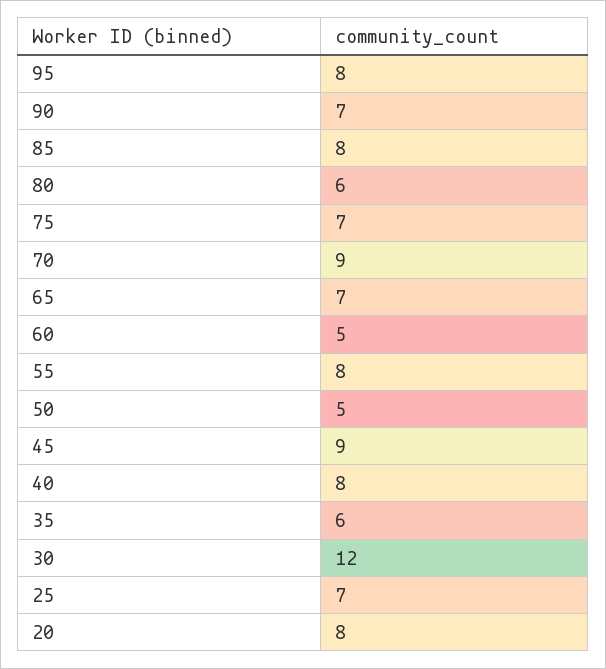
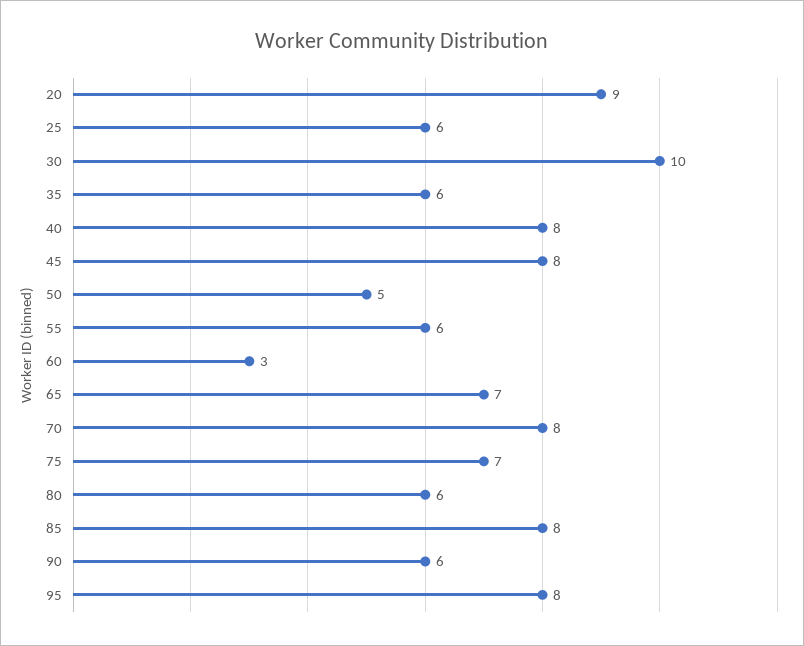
90: 7 -> 6
70: 9 -> 8
60: 5 -> 3
55: 8 -> 6
45: 9 -> 8
30: 12 -> 10
25: 7 -> 6
20: 8 -> 9

